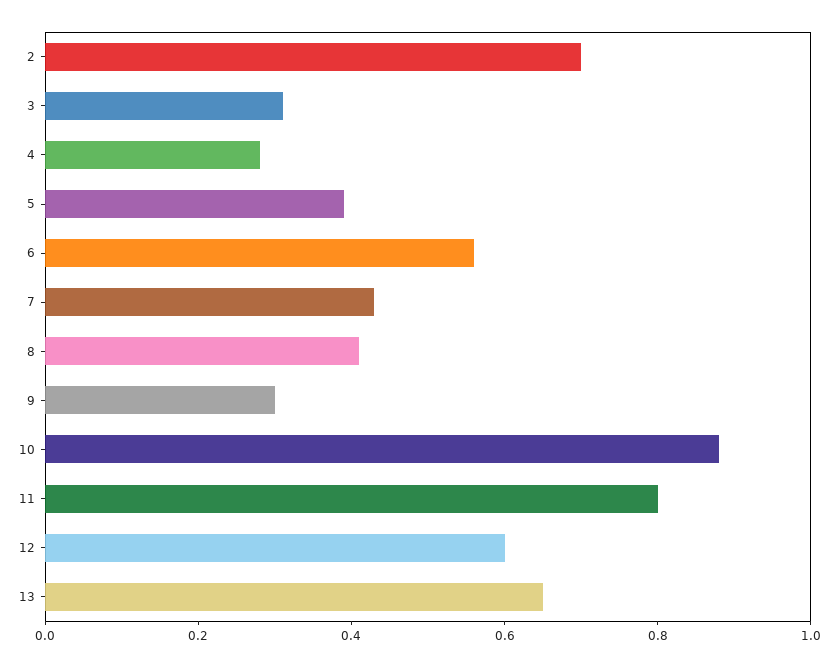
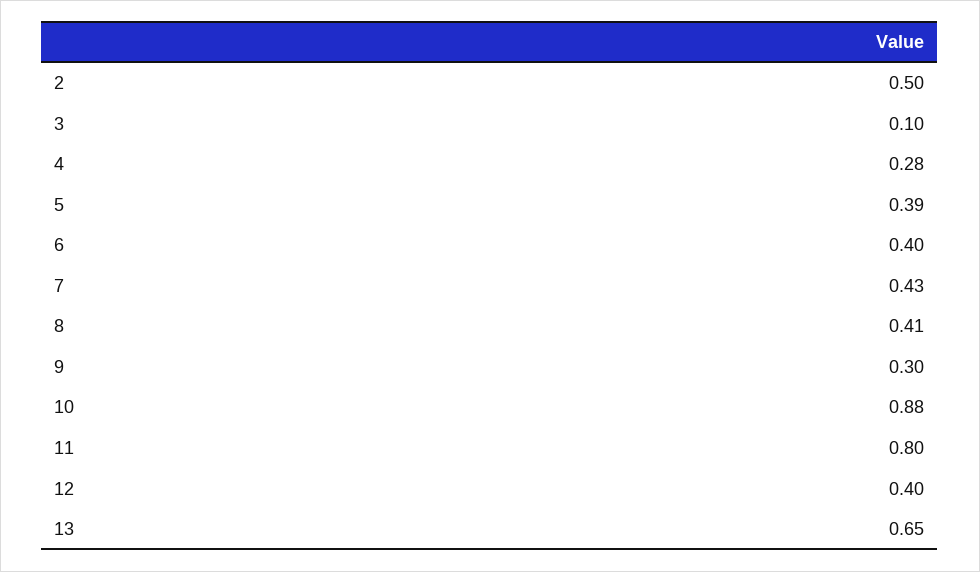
2: 0.7 -> 0.5
3: 0.3 -> 0.1
6: 0.55 -> 0.4
12: 0.6 -> 0.4

